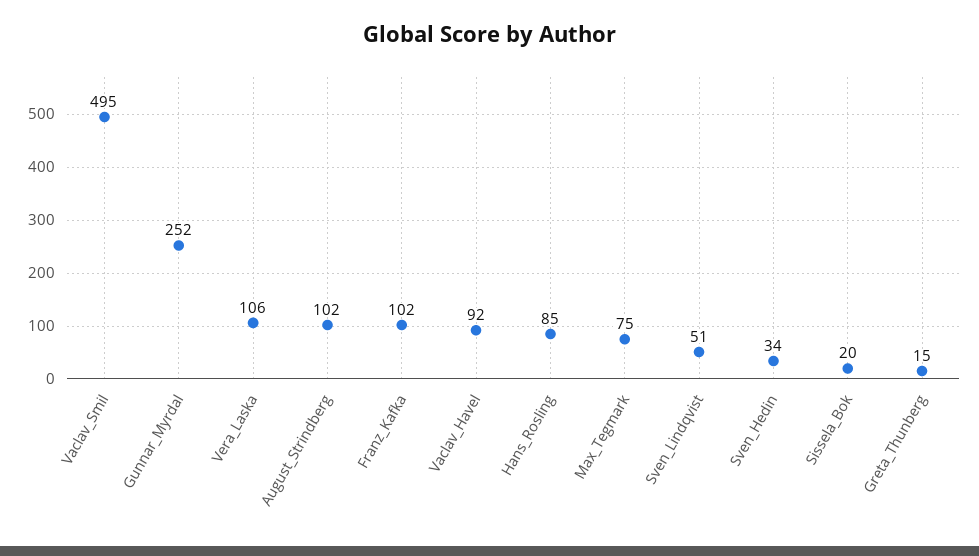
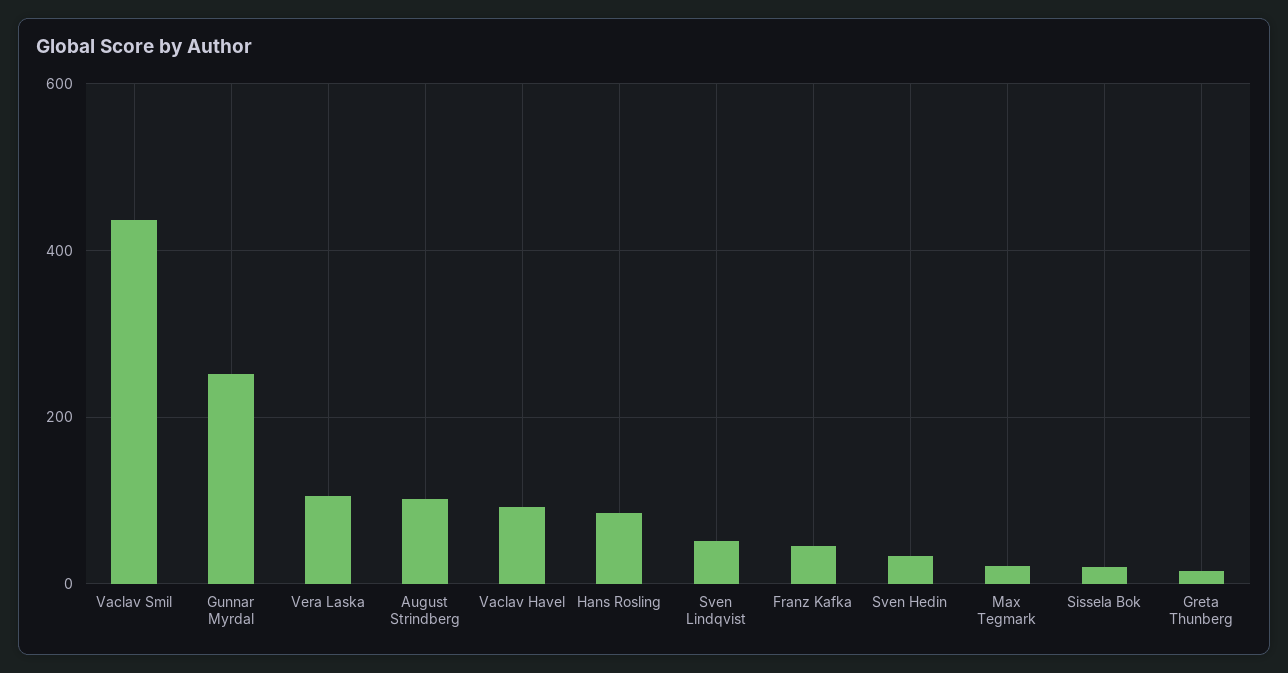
Vaclav_Smil: 495 -> 440
Franz_Kafka: 102 -> 40
Max_Tegmark: 75 -> 20

